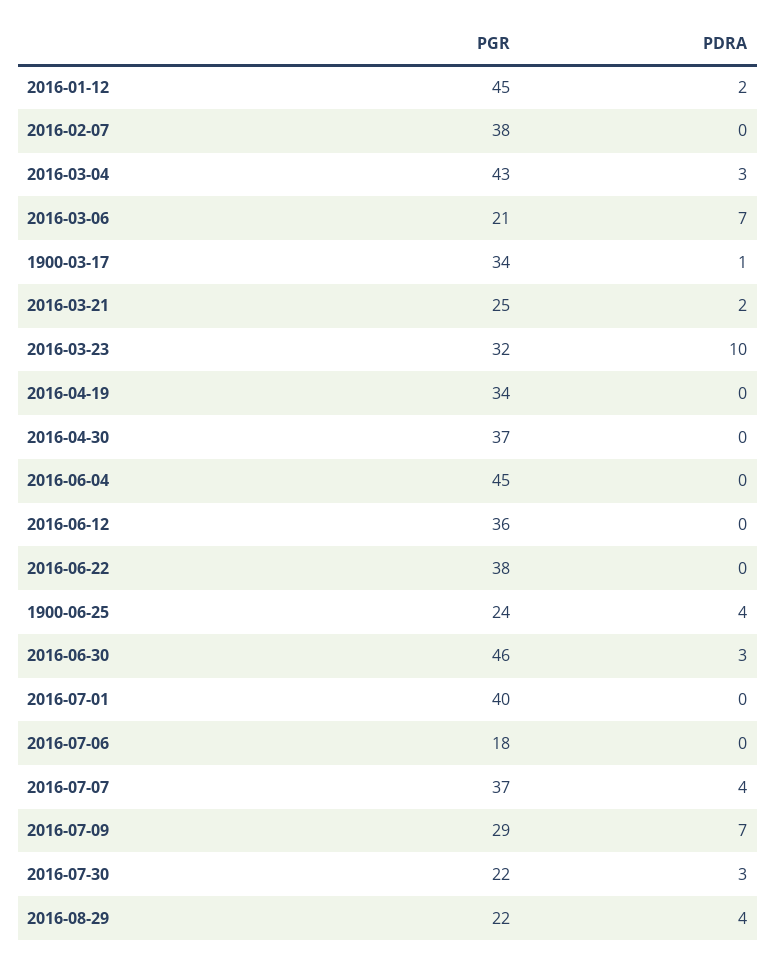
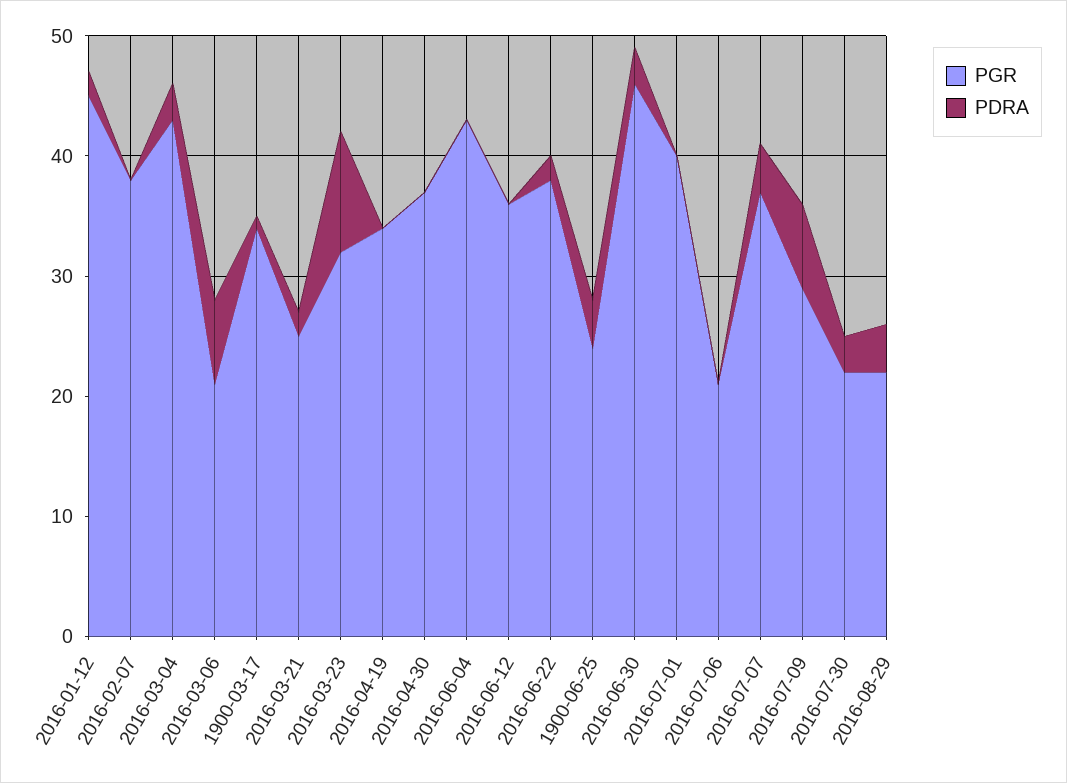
PGR, 2016-06-04: 45 -> 43
PDRA, 2016-06-22: 0 -> 2
PGR, 2016-07-06: 18 -> 21

